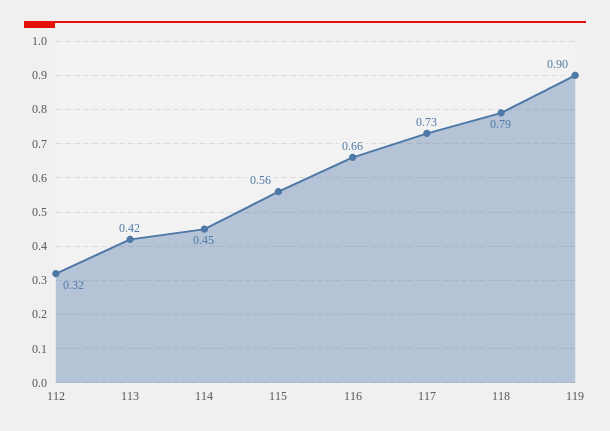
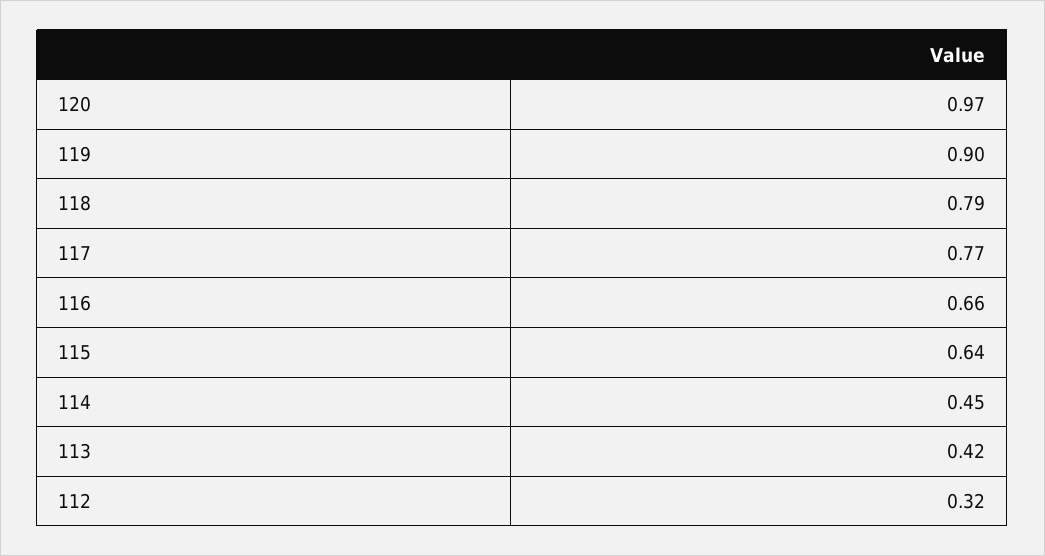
115: 0.56 -> 0.64
117: 0.73 -> 0.77
120: none -> 0.97

